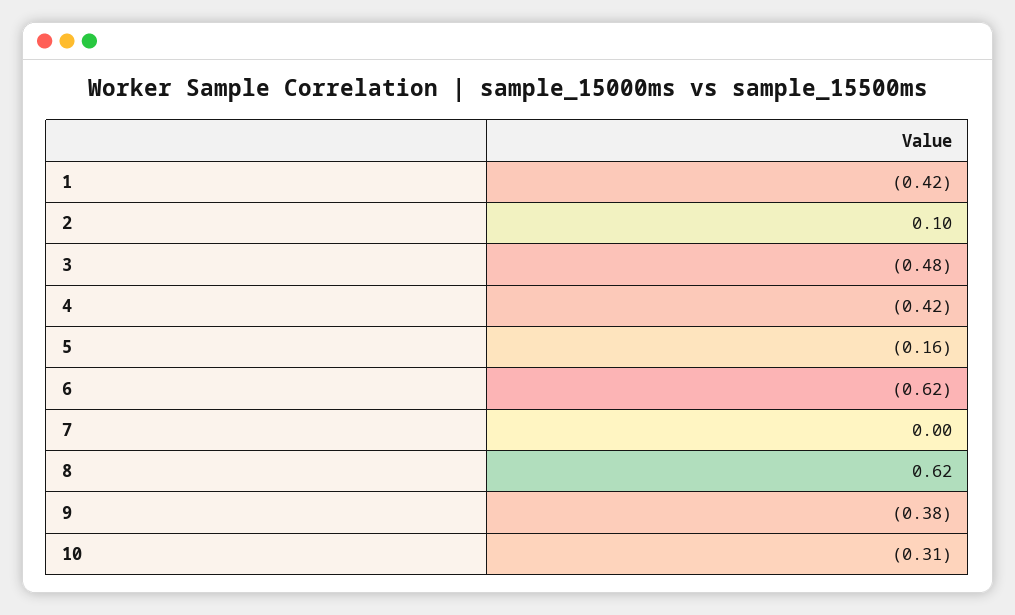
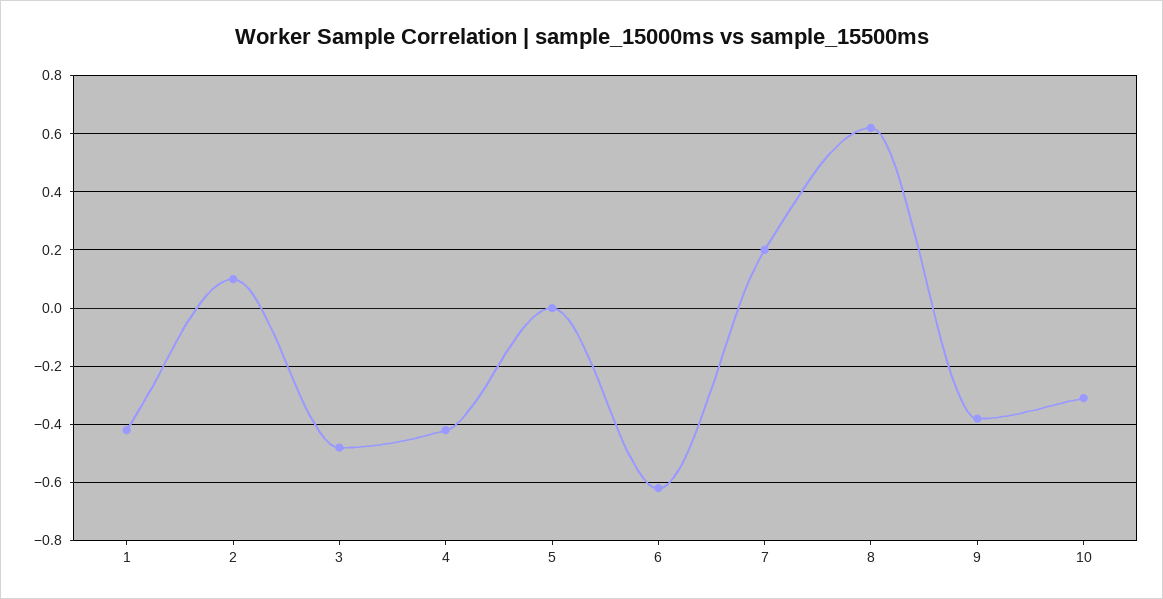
5: -0.16 -> 0
7: 0 -> 0.2

